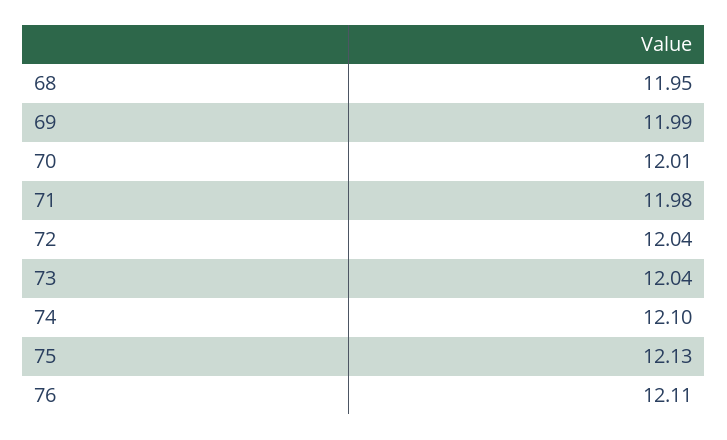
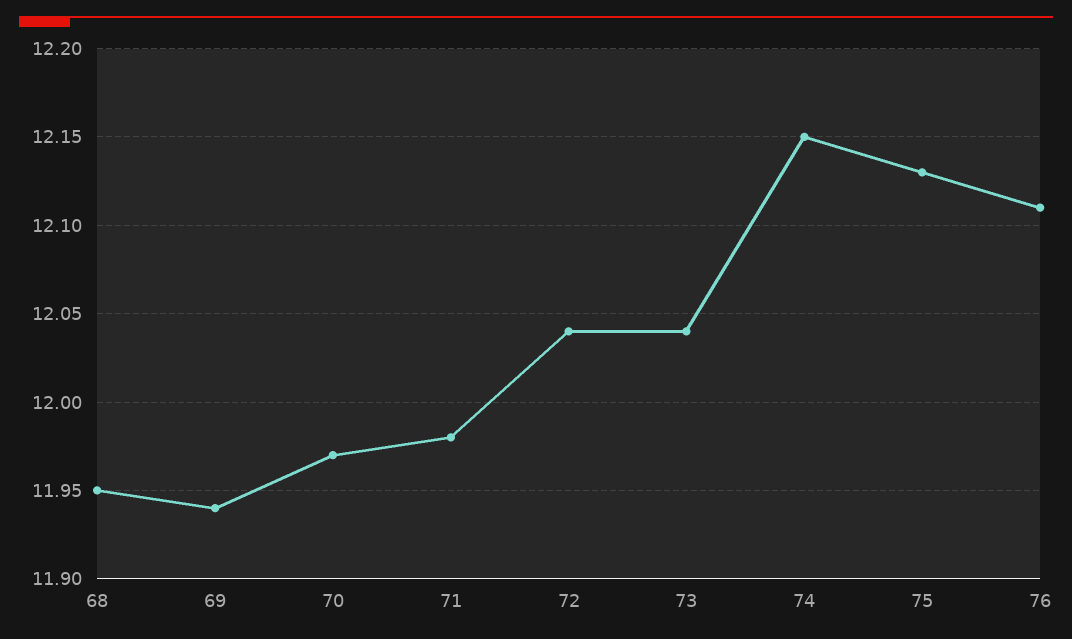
69: 11.99 -> 11.94
70: 12.01 -> 11.97
74: 12.1 -> 12.15

